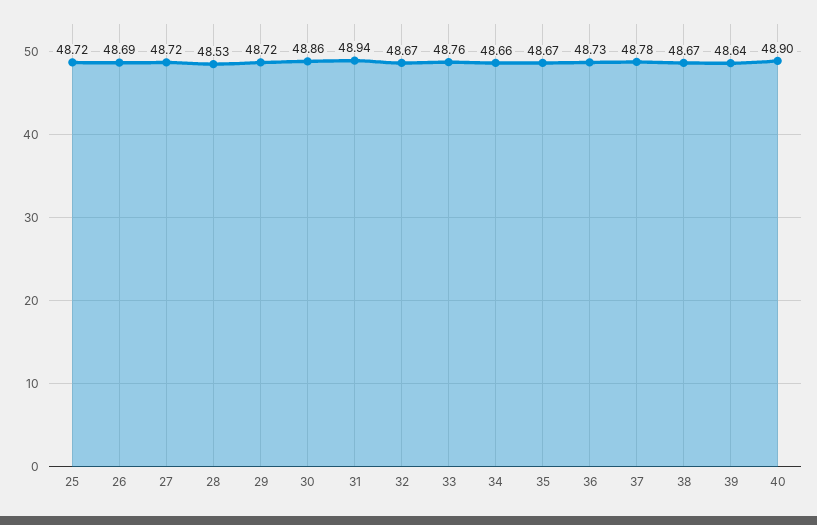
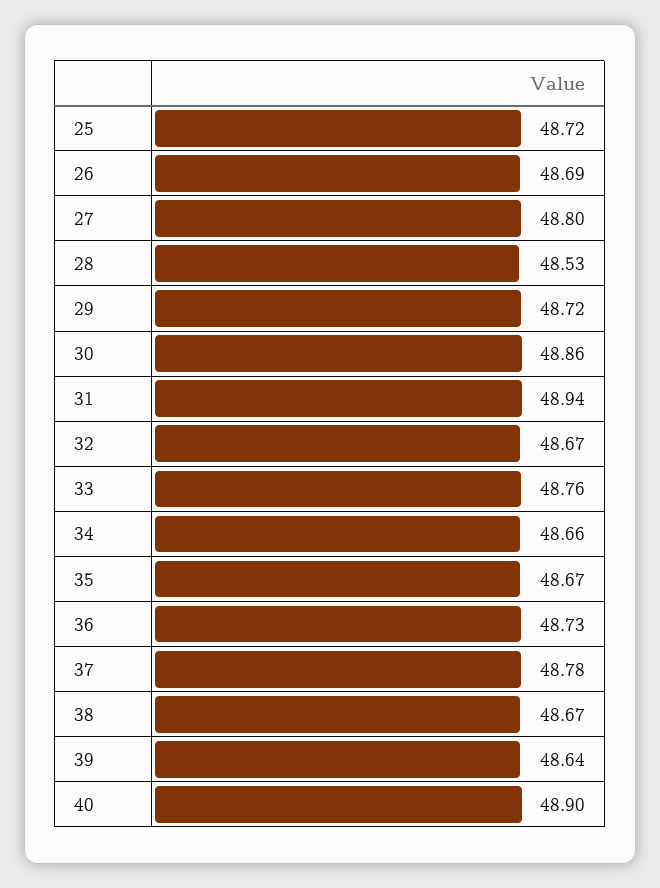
27: 48.72 -> 48.8

